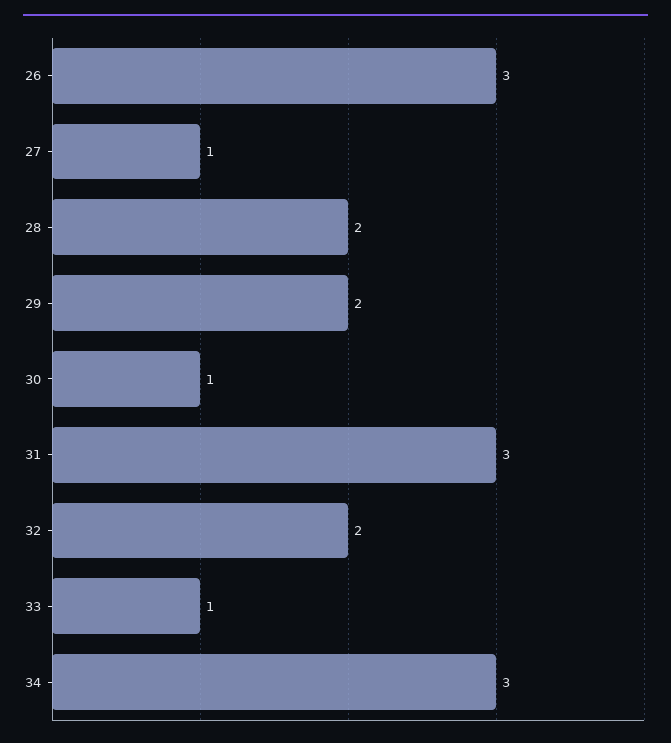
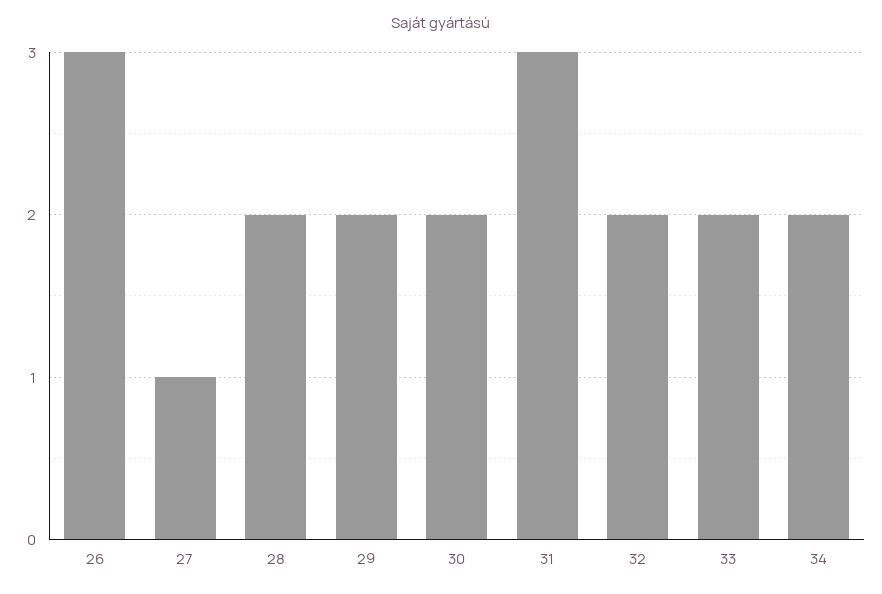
30: 1 -> 2
33: 1 -> 2
34: 3 -> 2

